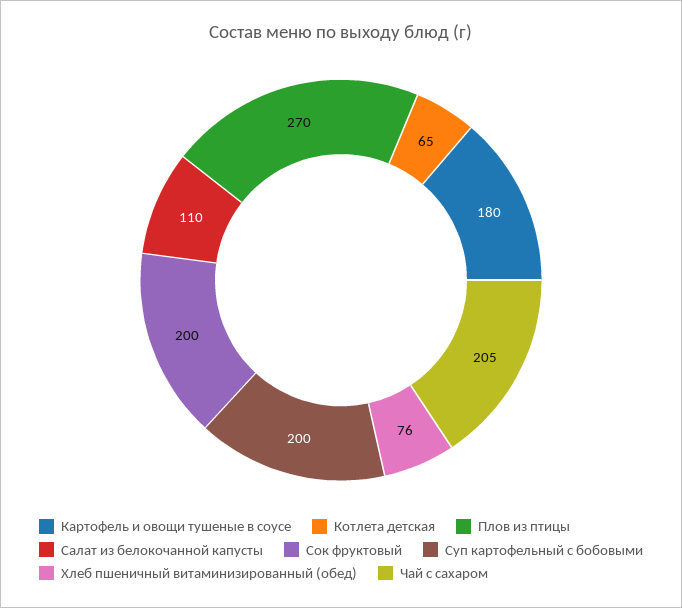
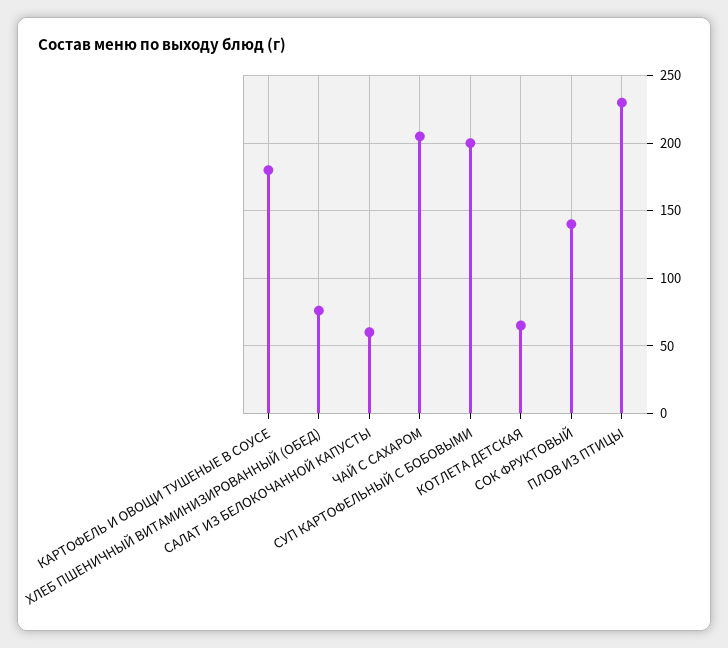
Плов из птицы: 270 -> 230
Салат из белокочанной капусты: 110 -> 60
Сок фруктовый: 200 -> 140

